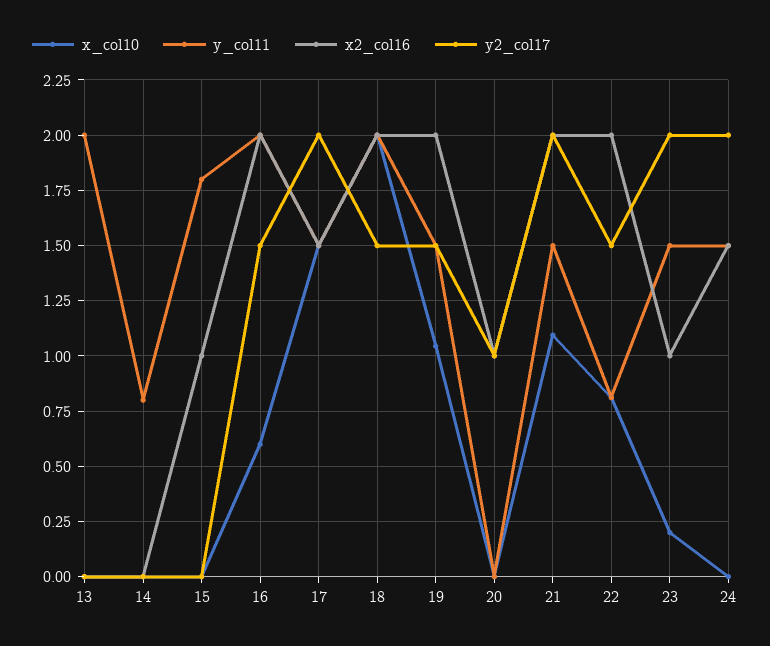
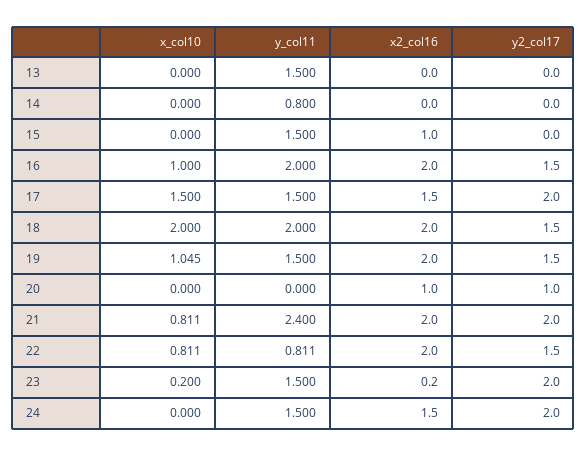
y_col11, 13: 2 -> 1.5
y_col11, 15: 1.8 -> 1.5
x_col10, 16: 0.6 -> 1
x_col10, 21: 1.1 -> 0.811
y_col11, 21: 1.5 -> 2.4
x2_col16, 23: 1 -> 0.2

